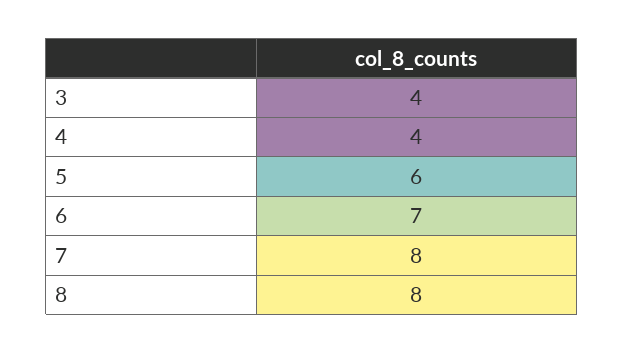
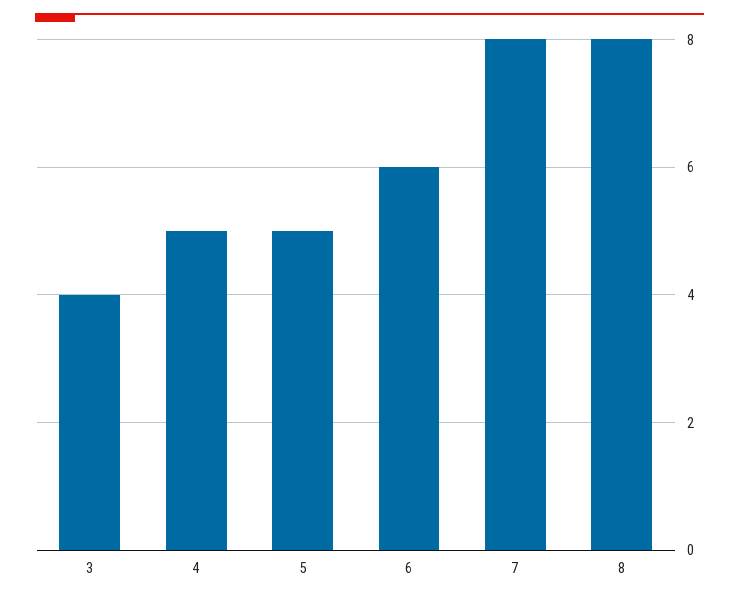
4: 4 -> 5
5: 6 -> 5
6: 7 -> 6

